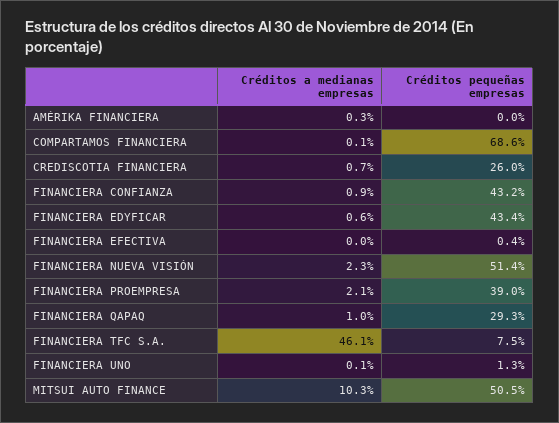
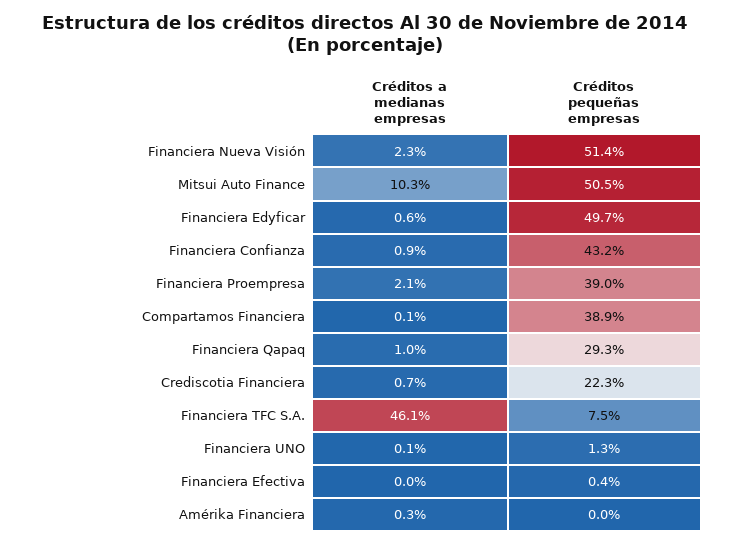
Créditos pequeñas empresas, COMPARTAMOS FINANCIERA: 68.6 -> 38.9
Créditos pequeñas empresas, CREDISCOTIA FINANCIERA: 26 -> 22.3
Créditos pequeñas empresas, FINANCIERA EDYFICAR: 43.4 -> 49.7

